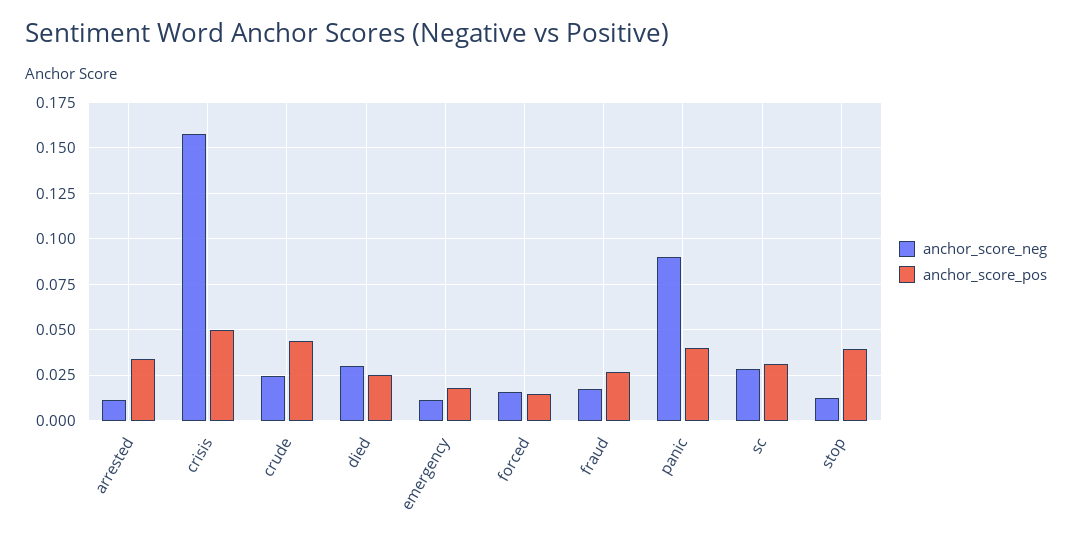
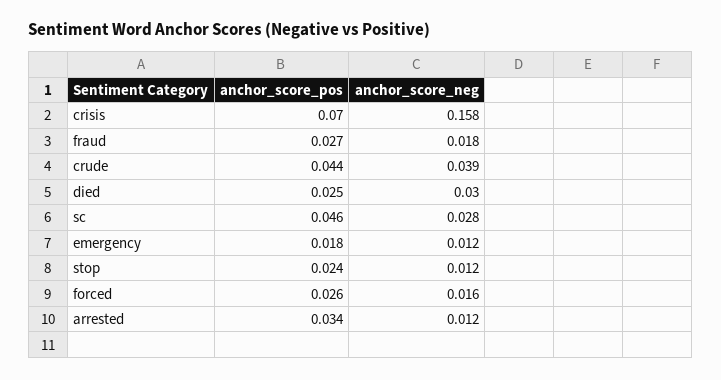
anchor_score_pos, crisis: 0.05 -> 0.07
anchor_score_neg, crude: 0.025 -> 0.039
anchor_score_pos, forced: 0.015 -> 0.026
anchor_score_neg, panic: 0.09 -> none
anchor_score_pos, panic: 0.04 -> none
anchor_score_pos, sc: 0.03 -> 0.046
anchor_score_pos, stop: 0.04 -> 0.024

